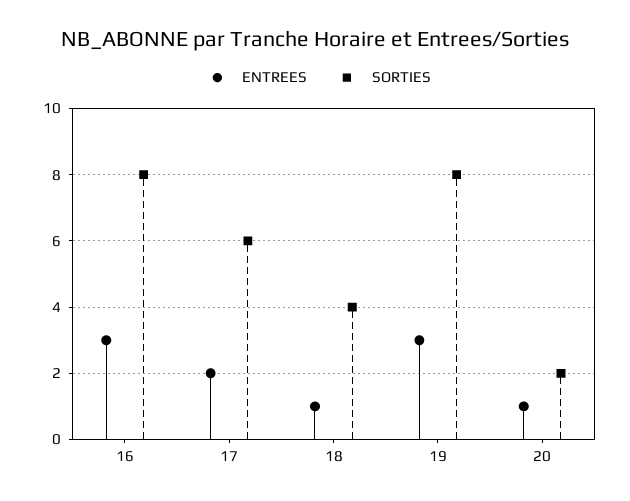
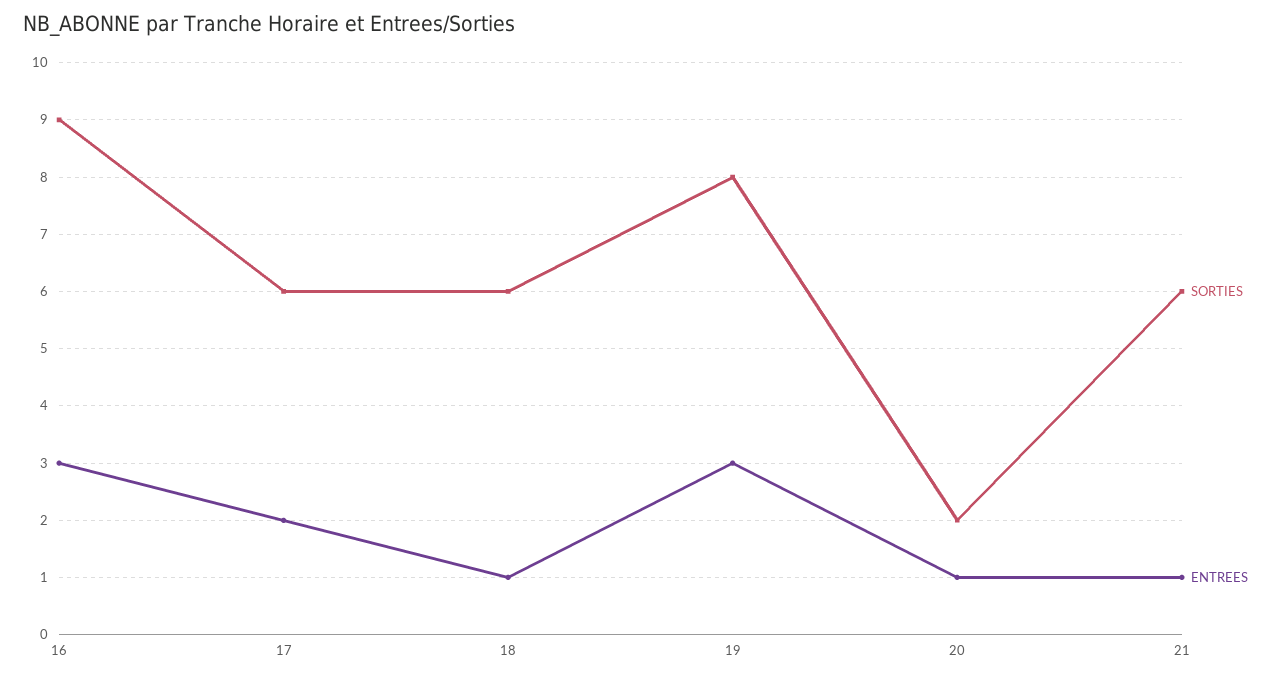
SORTIES, 16: 8 -> 9
SORTIES, 18: 4 -> 6
SORTIES, 21: none -> 6
ENTREES, 21: none -> 1

